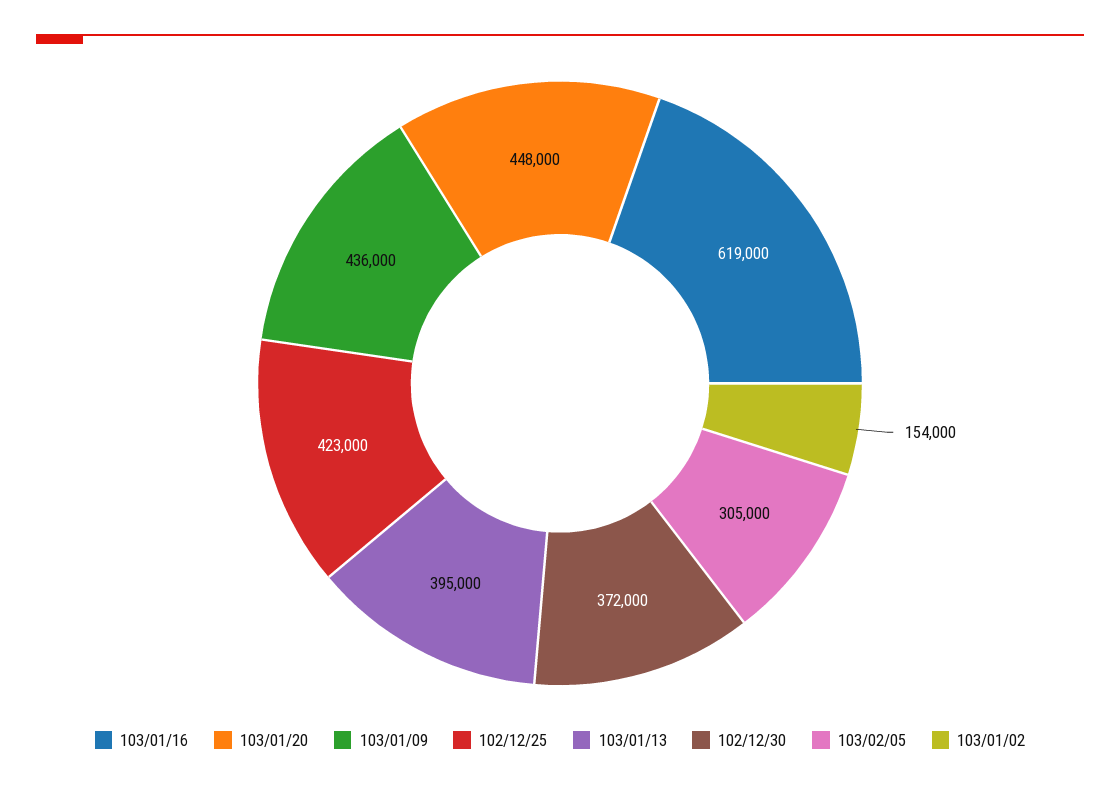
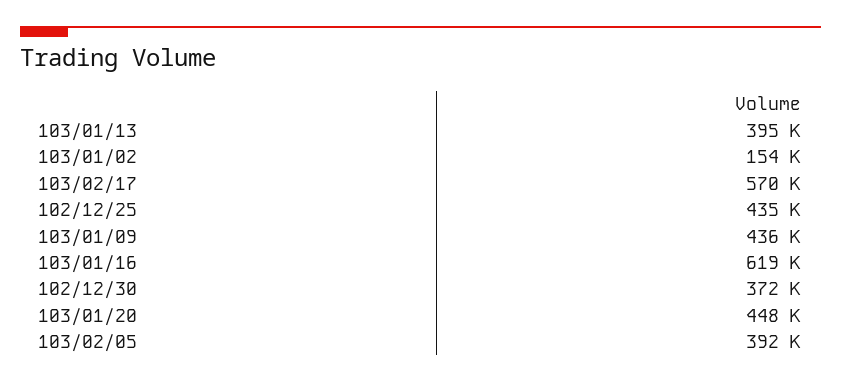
102/12/25: 423000 -> 435000
103/02/05: 305000 -> 392000
103/02/17: none -> 570000

